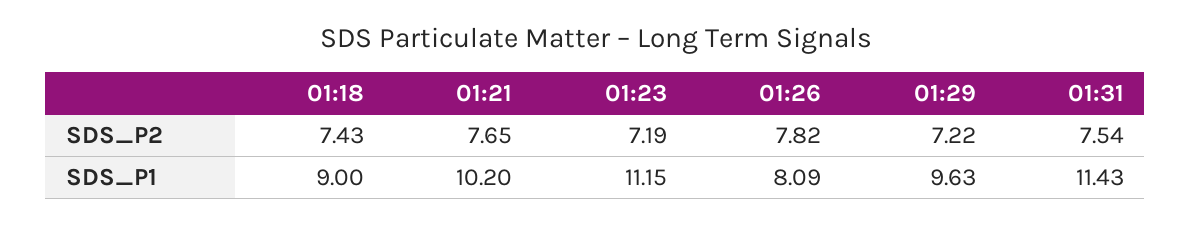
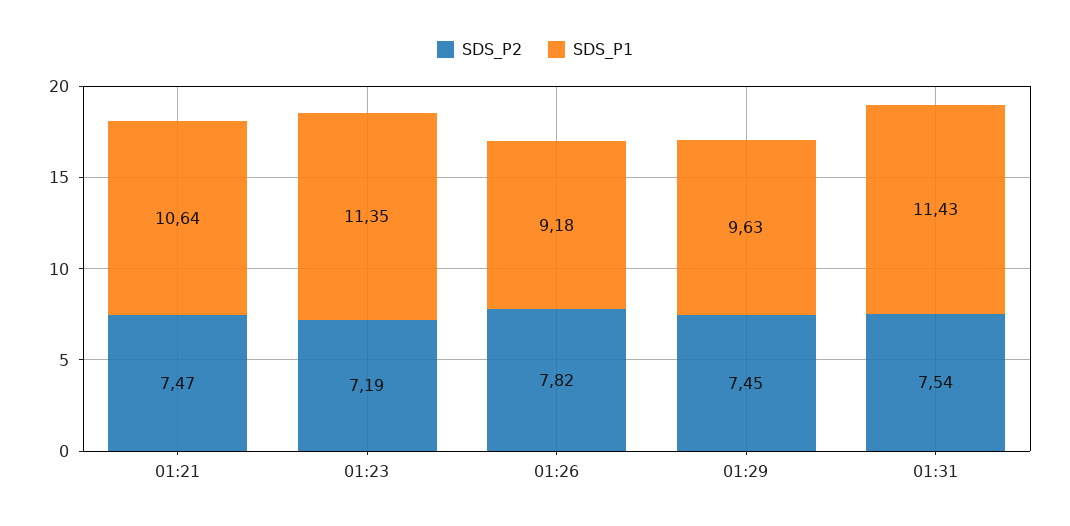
SDS_P2, 01:18: 7.43 -> none
SDS_P2, 01:21: 7.65 -> 7.47
SDS_P2, 01:29: 7.22 -> 7.45
SDS_P1, 01:18: 9 -> none
SDS_P1, 01:21: 10.2 -> 10.64
SDS_P1, 01:23: 11.15 -> 11.35
SDS_P1, 01:26: 8.09 -> 9.18

